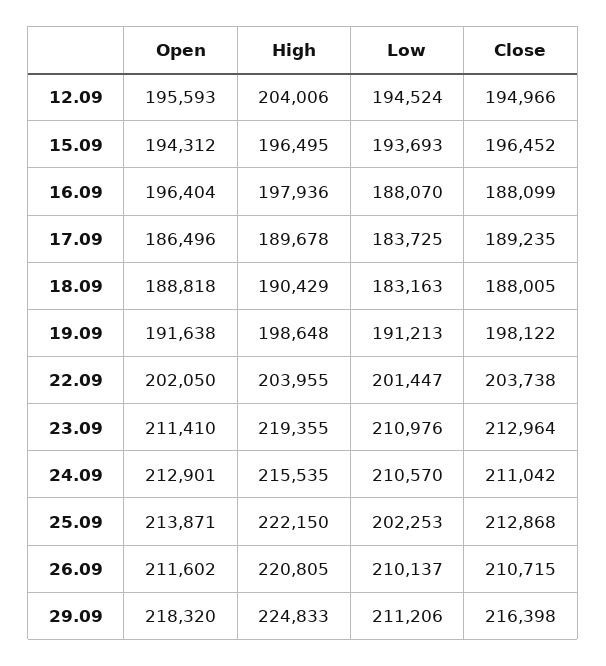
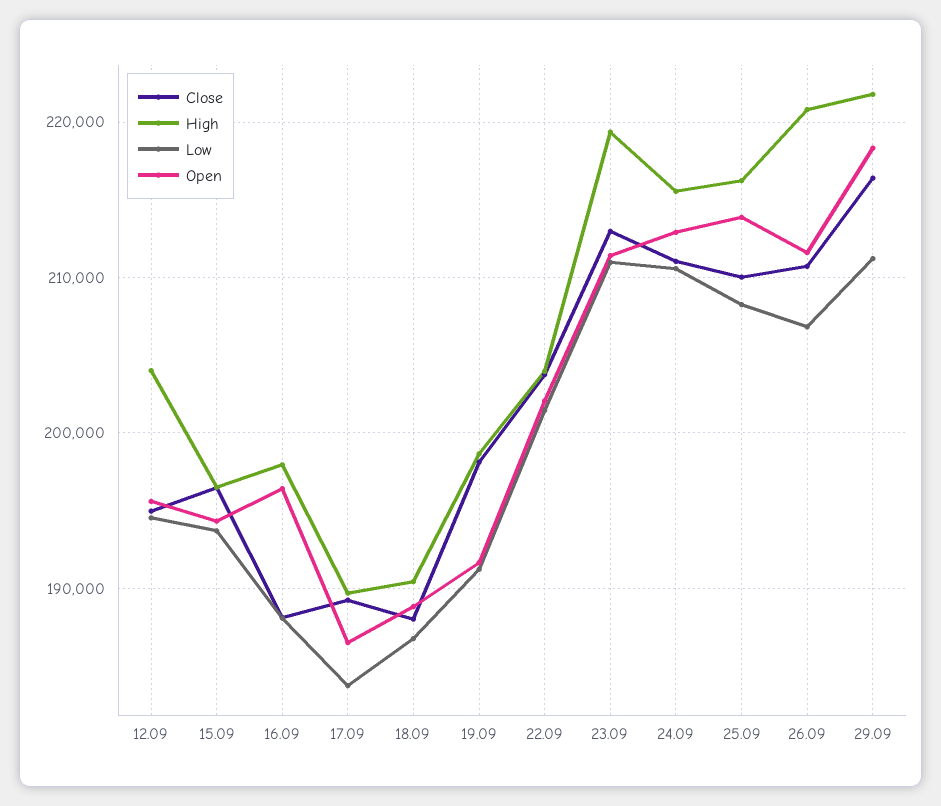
Low, 18.09: 183163 -> 187000
High, 25.09: 222150 -> 216000
Low, 25.09: 202253 -> 208000
Close, 25.09: 212868 -> 210000
Low, 26.09: 210137 -> 207000
High, 29.09: 224833 -> 222000

